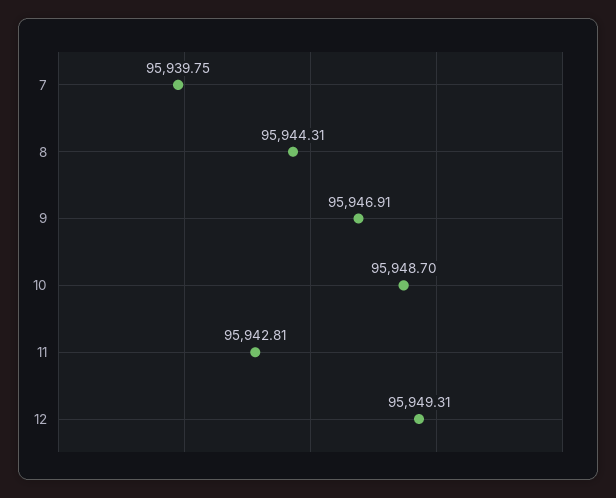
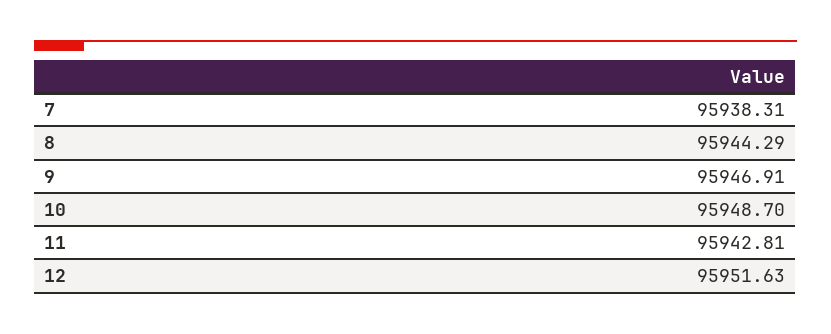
7: 95939.75 -> 95938.31
8: 95944.31 -> 95944.29
12: 95949.31 -> 95951.63

